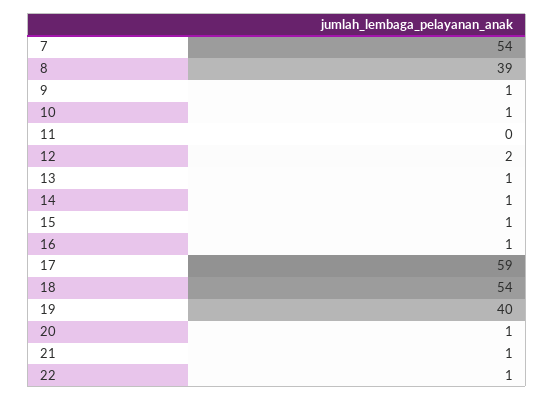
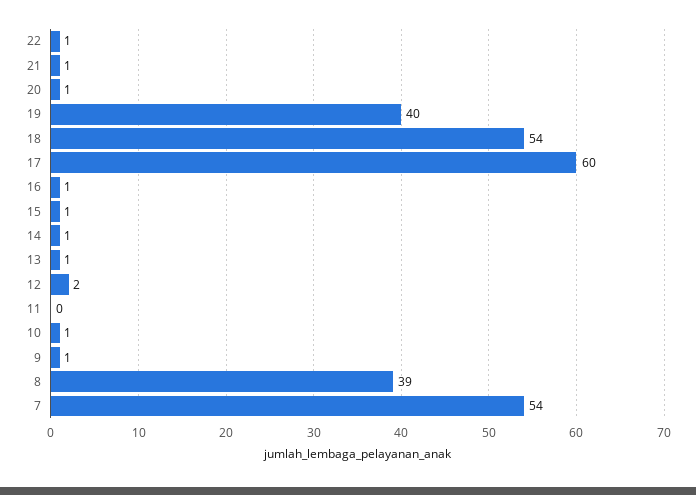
17: 59 -> 60

